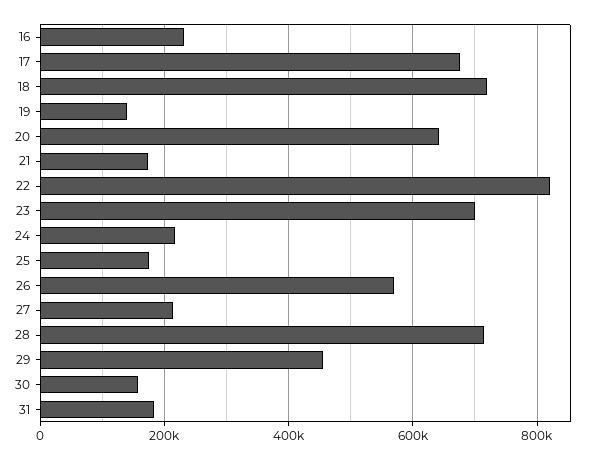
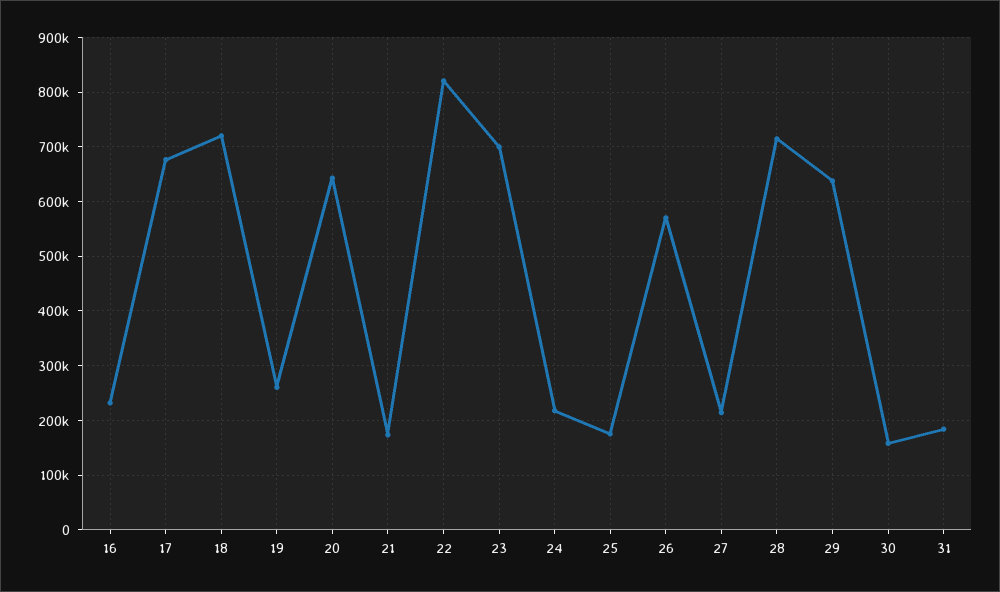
19: 140000 -> 260000
29: 460000 -> 640000

